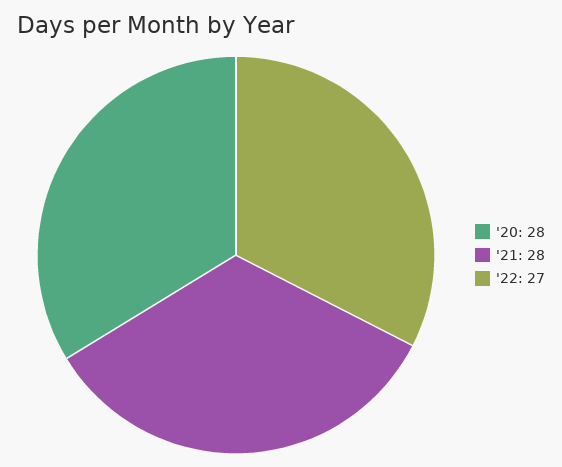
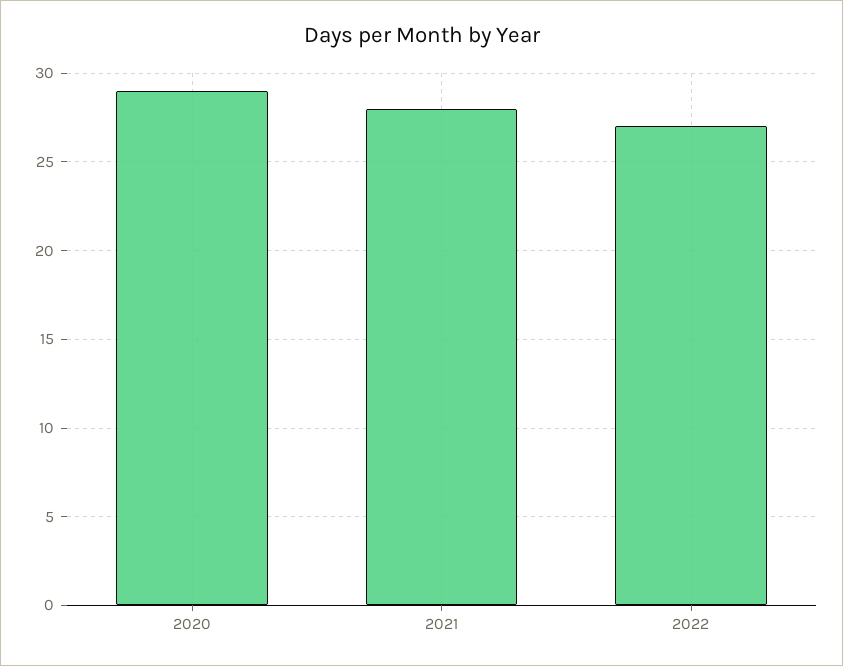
'20: 28 -> 29

